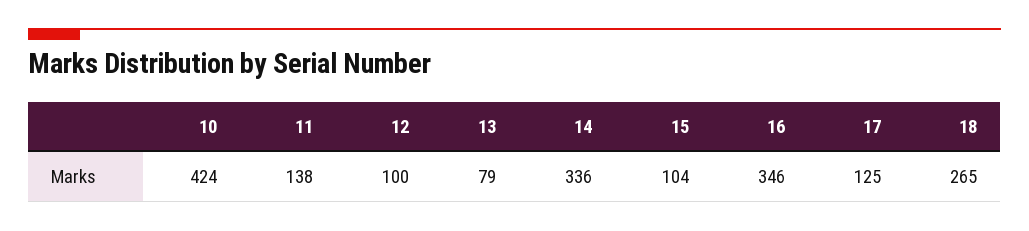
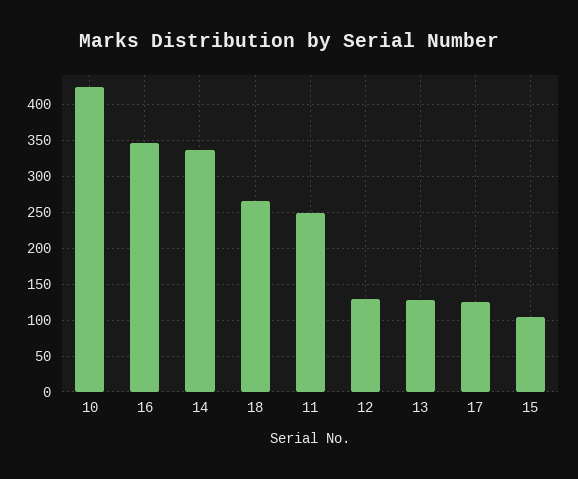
11: 138 -> 250
12: 100 -> 130
13: 79 -> 130

